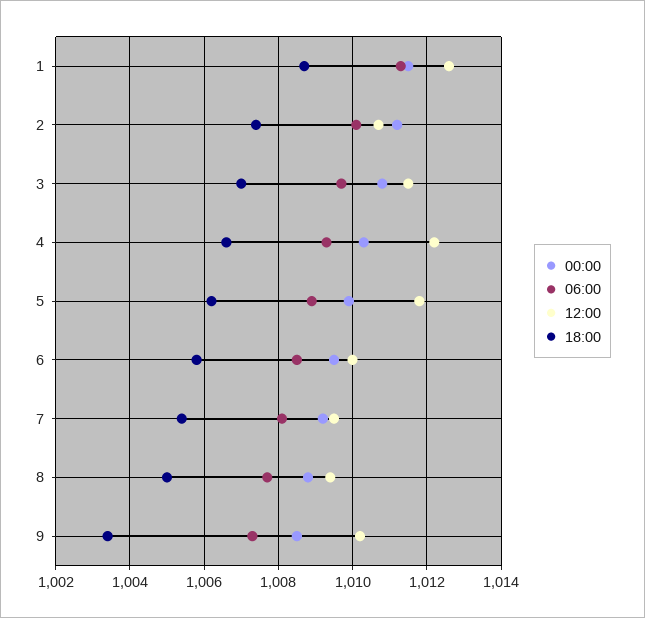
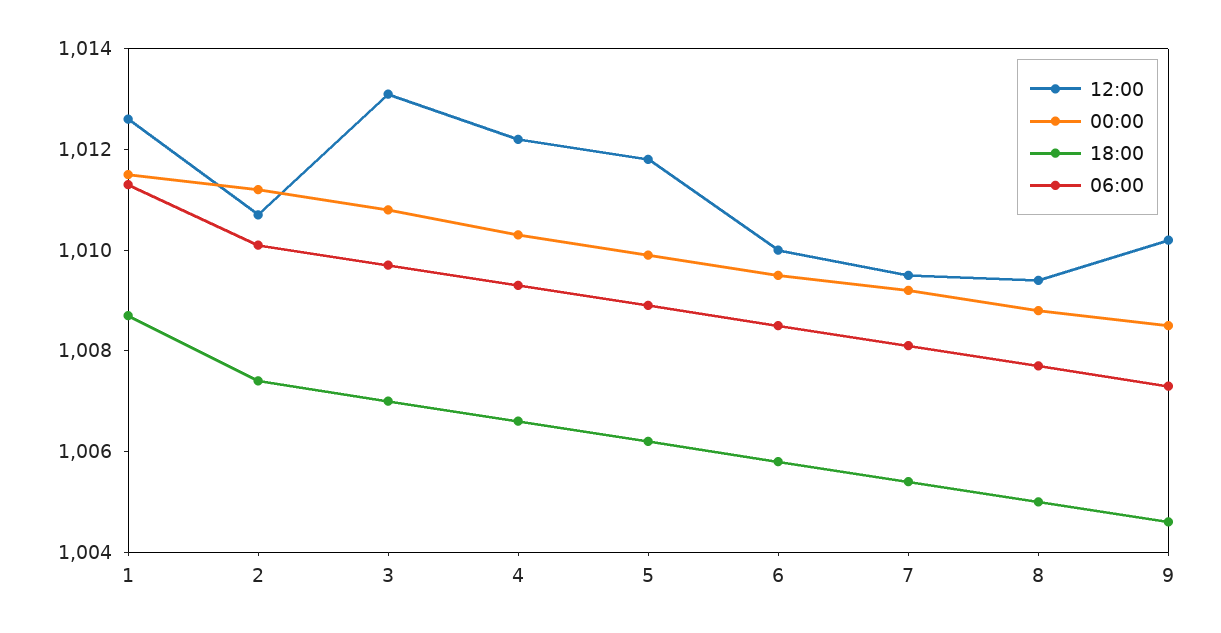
12:00, 3: 1011.5 -> 1013
18:00, 9: 1003.5 -> 1004.5

